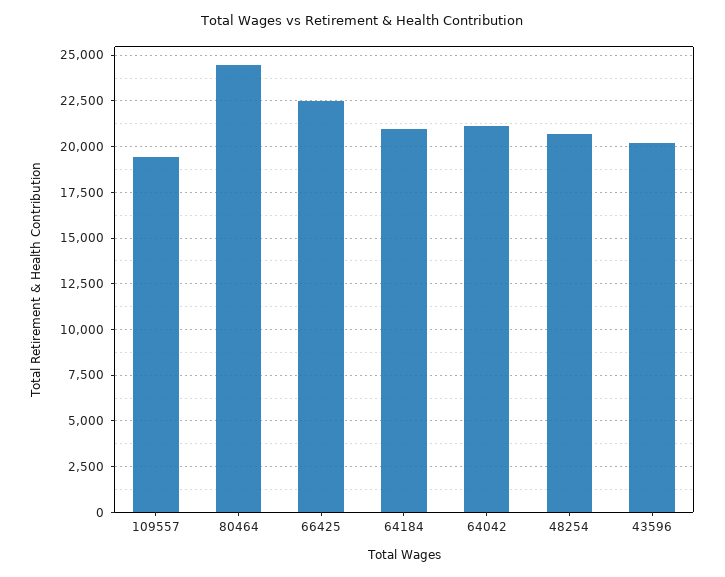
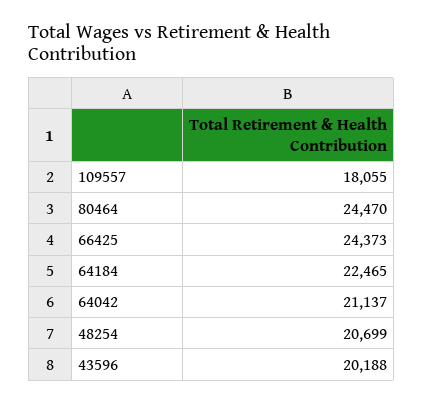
109557: 19500 -> 18055
66425: 22500 -> 24373
64184: 21000 -> 22465

